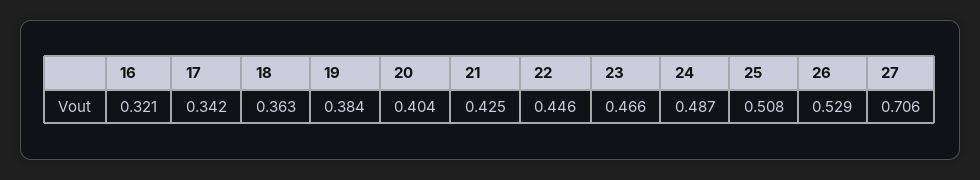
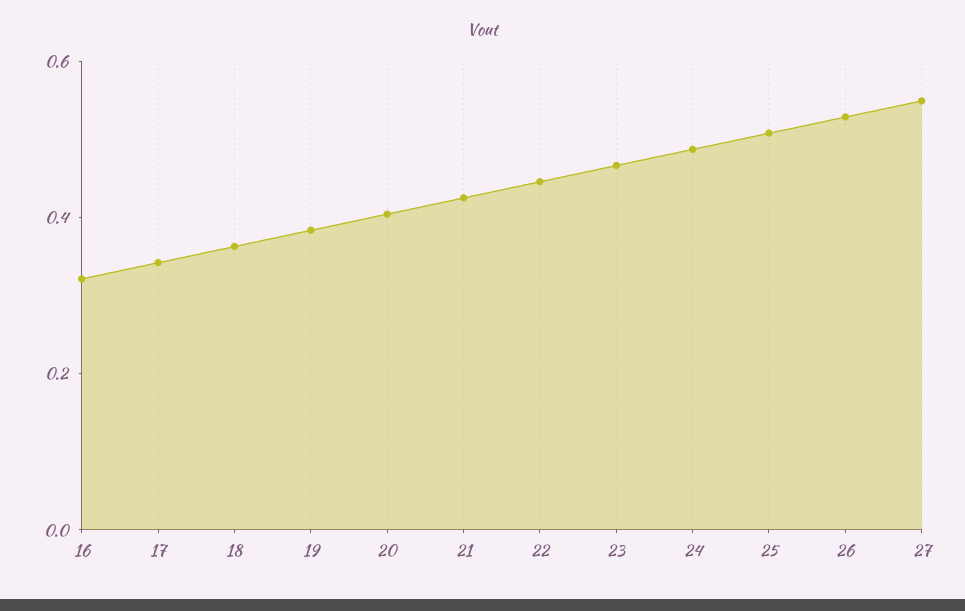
27: 0.706 -> 0.55

